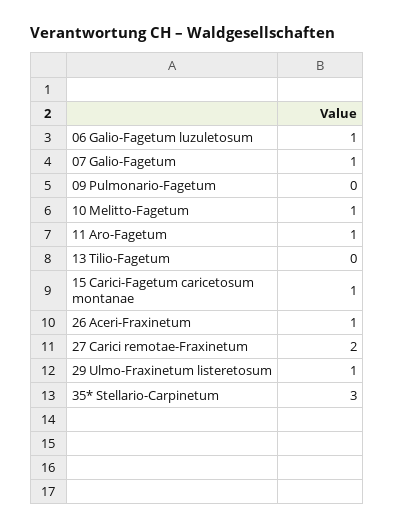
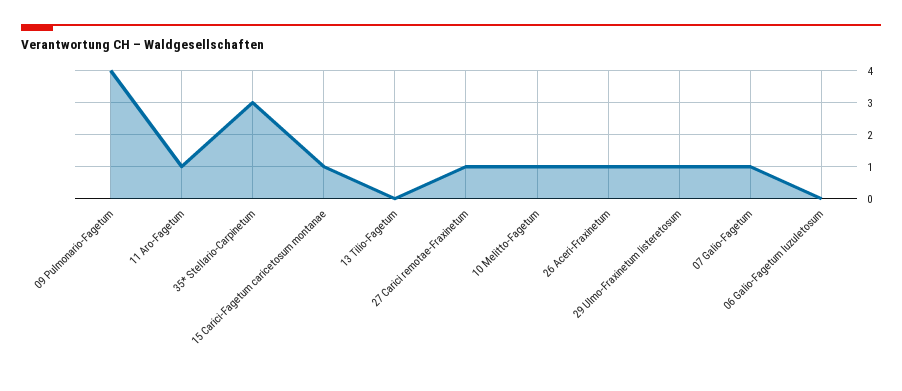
06 Galio-Fagetum luzuletosum: 1 -> 0
09 Pulmonario-Fagetum: 0 -> 4
27 Carici remotae-Fraxinetum: 2 -> 1

